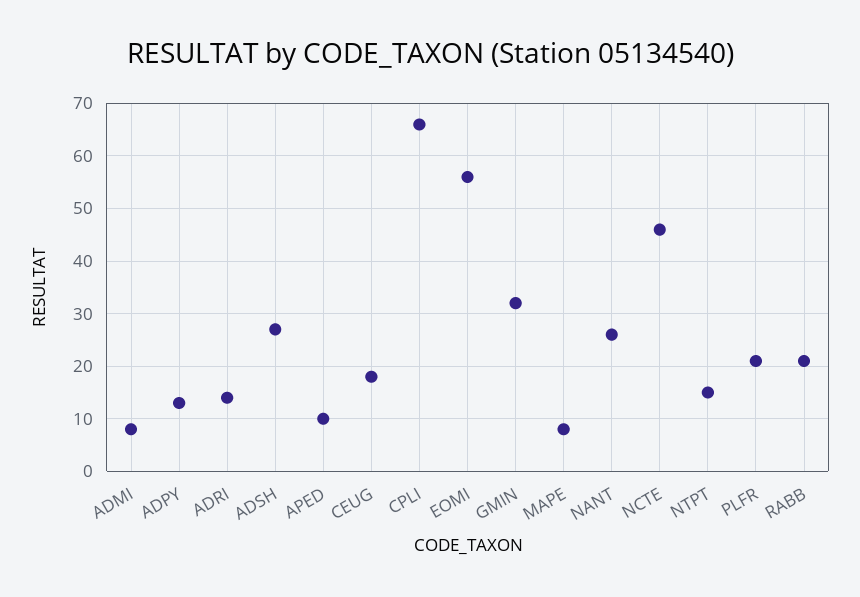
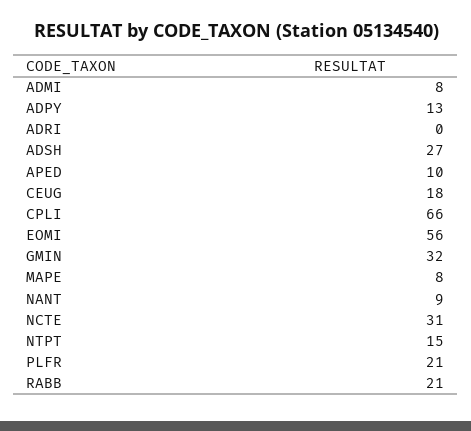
ADRI: 15 -> 0
NANT: 25 -> 9
NCTE: 45 -> 31

